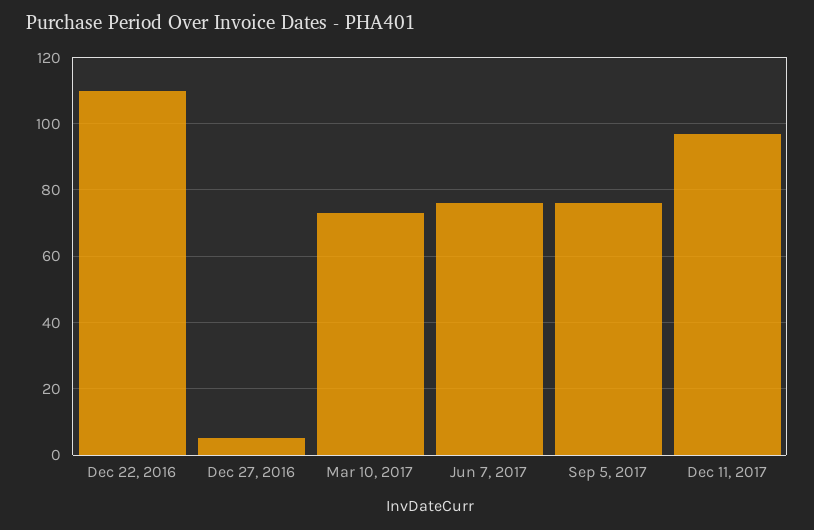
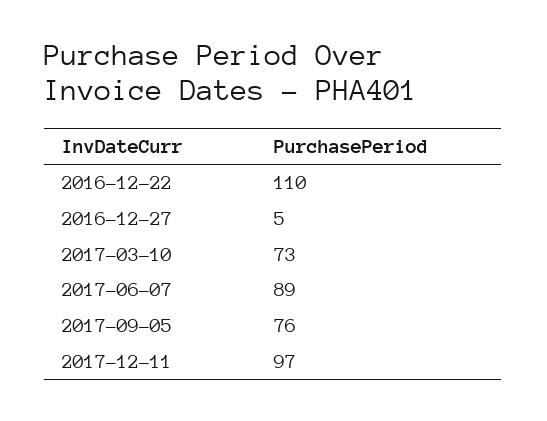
Jun 7, 2017: 75 -> 89

